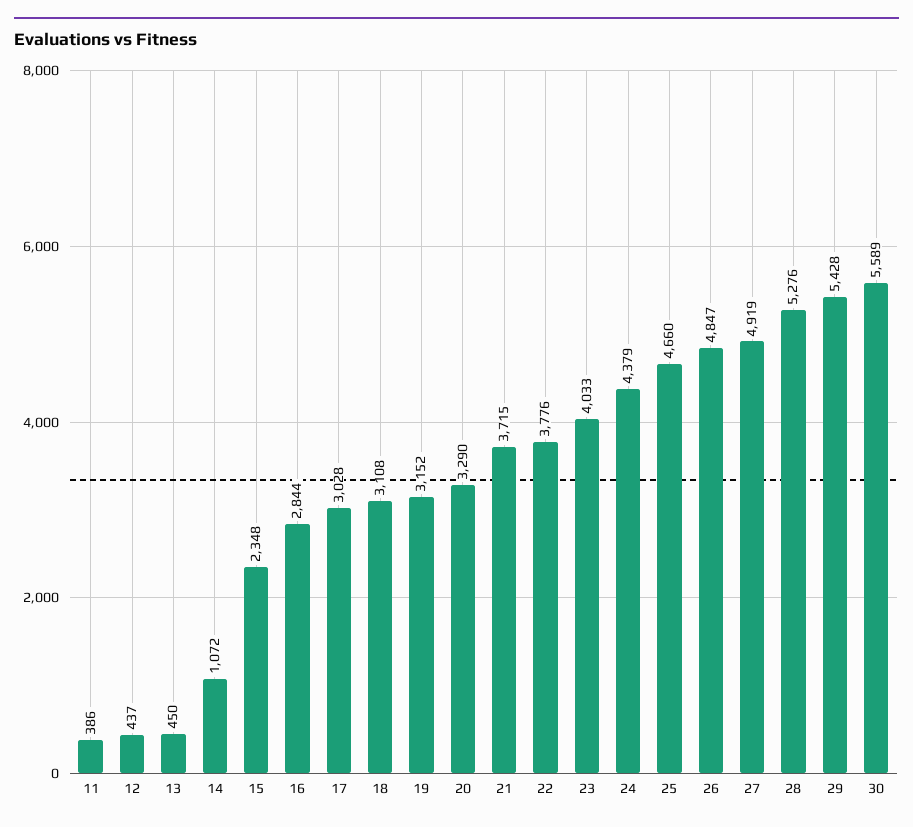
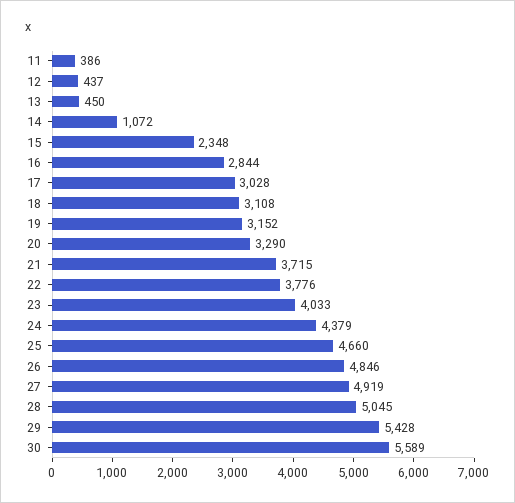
26: 4847 -> 4846
28: 5276 -> 5045

